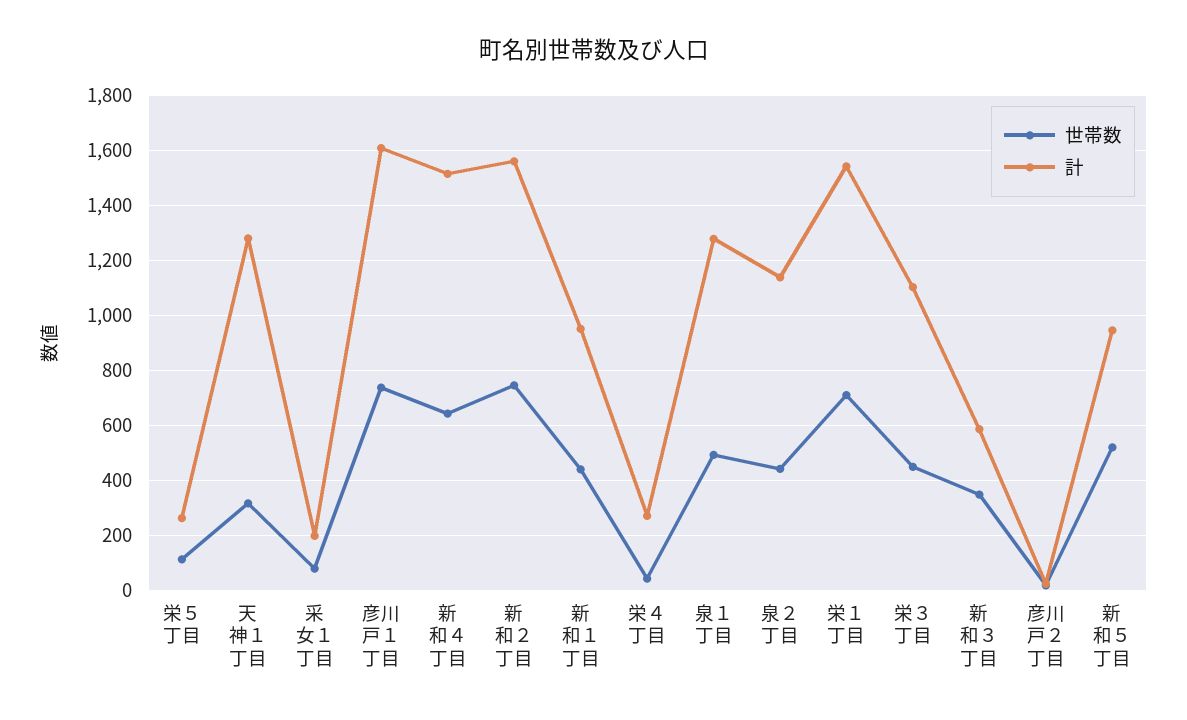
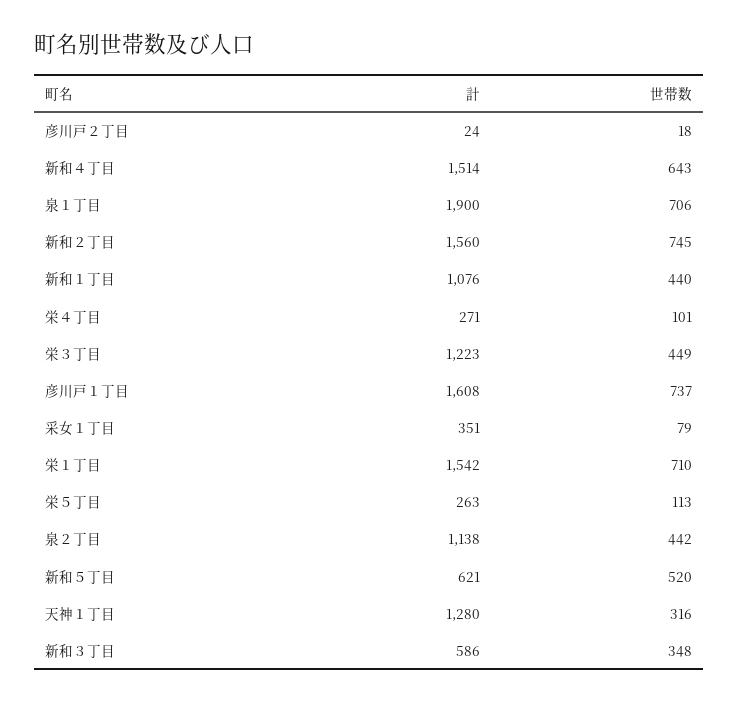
計, 采女１丁目: 200 -> 351
計, 新和１丁目: 950 -> 1076
世帯数, 栄４丁目: 50 -> 101
世帯数, 泉１丁目: 500 -> 706
計, 泉１丁目: 1275 -> 1900
計, 栄３丁目: 1100 -> 1223
計, 新和５丁目: 950 -> 621

